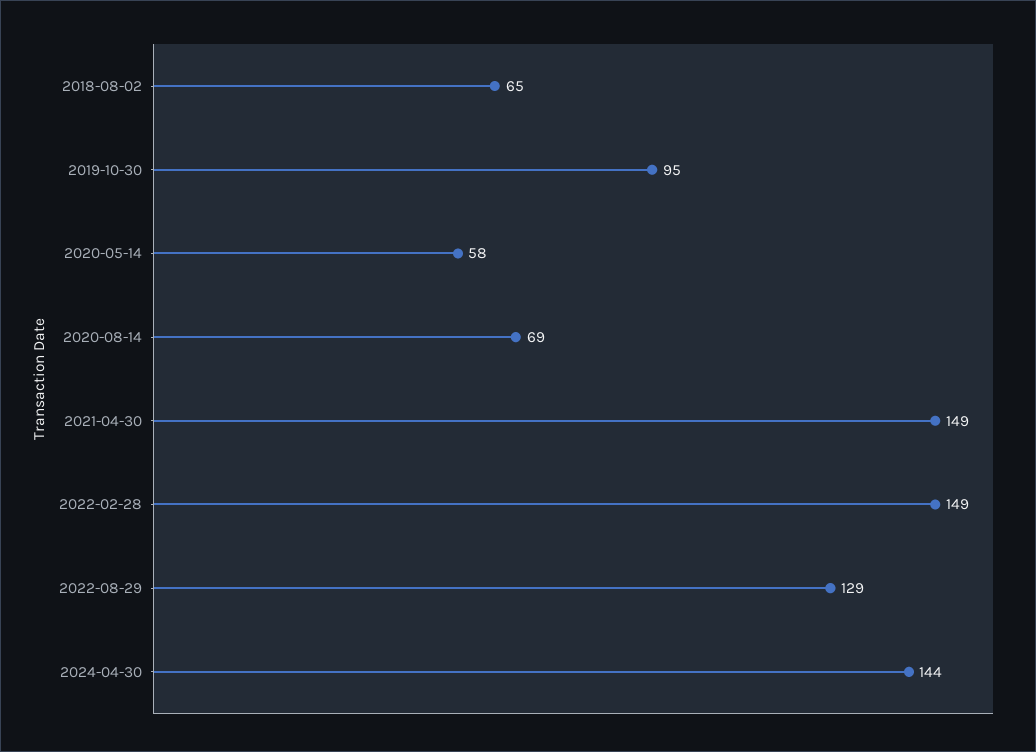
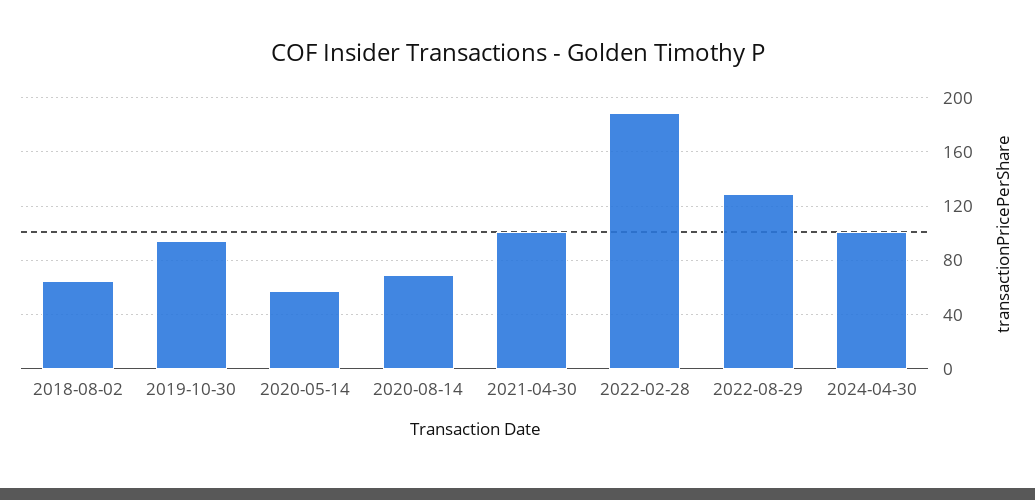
2021-04-30: 149 -> 100
2022-02-28: 149 -> 190
2024-04-30: 144 -> 100

